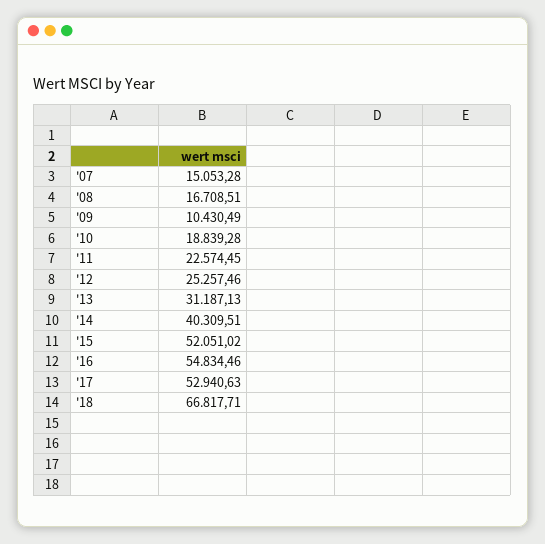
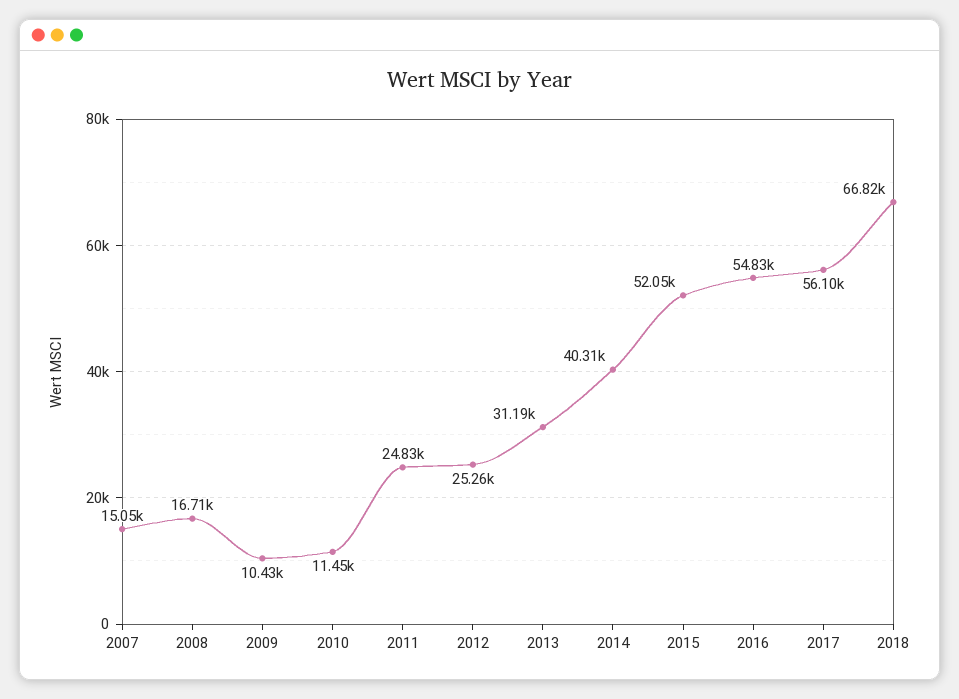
'10: 18839.28 -> 11450
'11: 22574.45 -> 24830
'17: 52940.63 -> 56100

